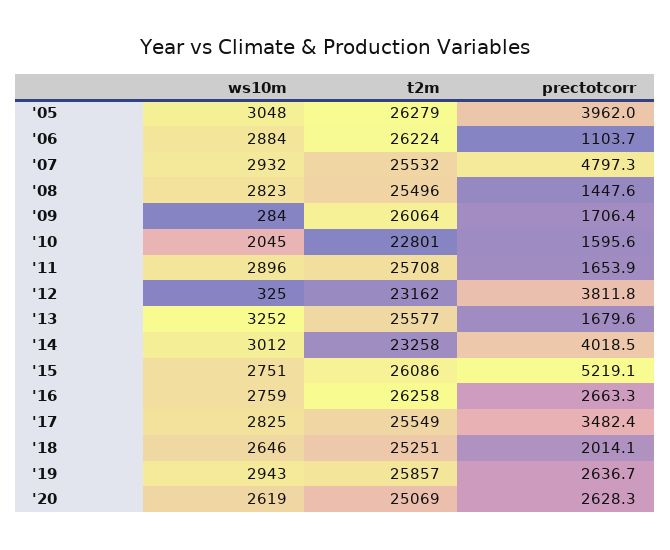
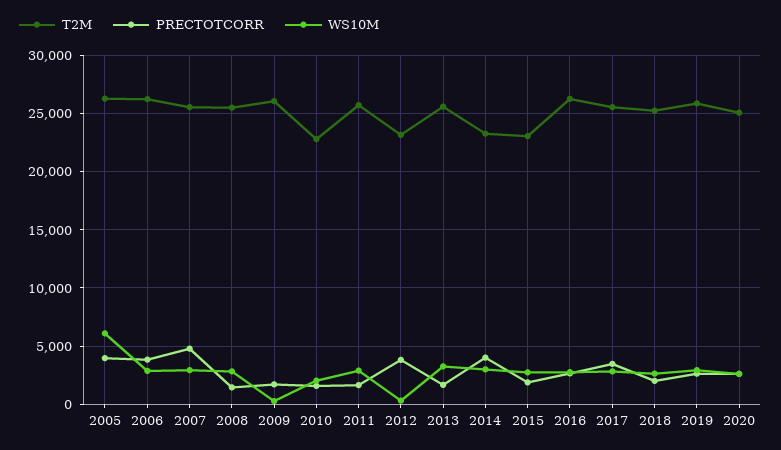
ws10m, '05: 3048 -> 6000
prectotcorr, '06: 1103.7 -> 4000
t2m, '15: 26086 -> 23000
prectotcorr, '15: 5219.1 -> 2000

